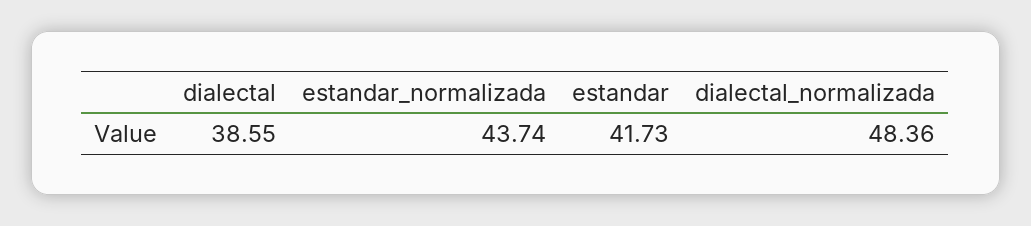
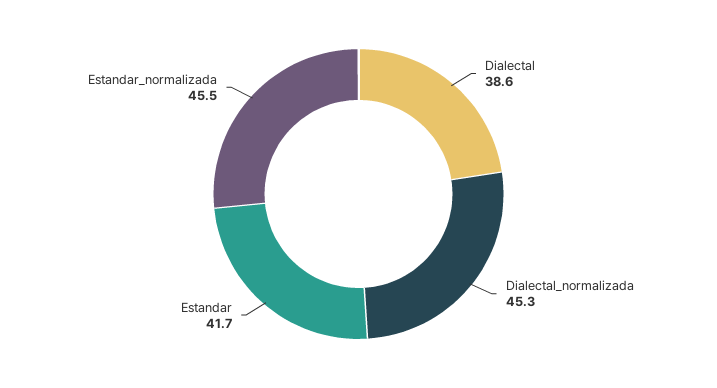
estandar_normalizada: 43.74 -> 45.5
dialectal_normalizada: 48.36 -> 45.3

